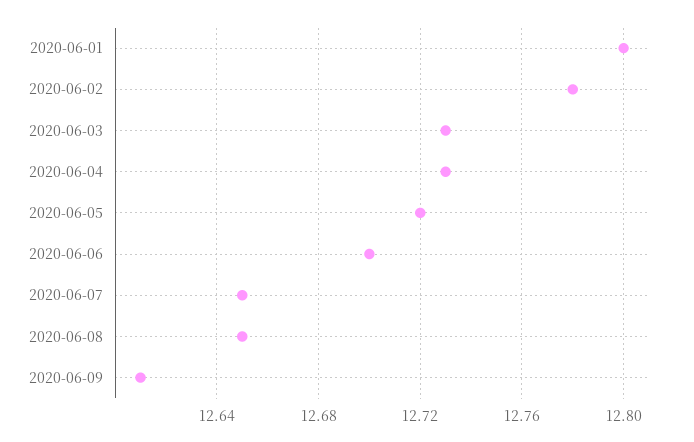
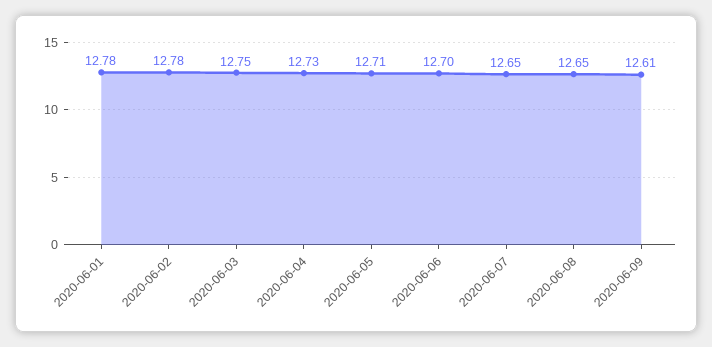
2020-06-01: 12.8 -> 12.78
2020-06-03: 12.73 -> 12.75
2020-06-05: 12.72 -> 12.71

